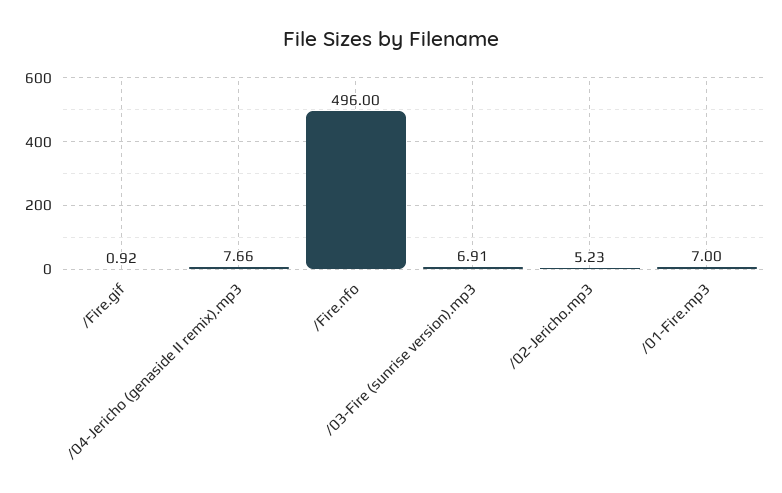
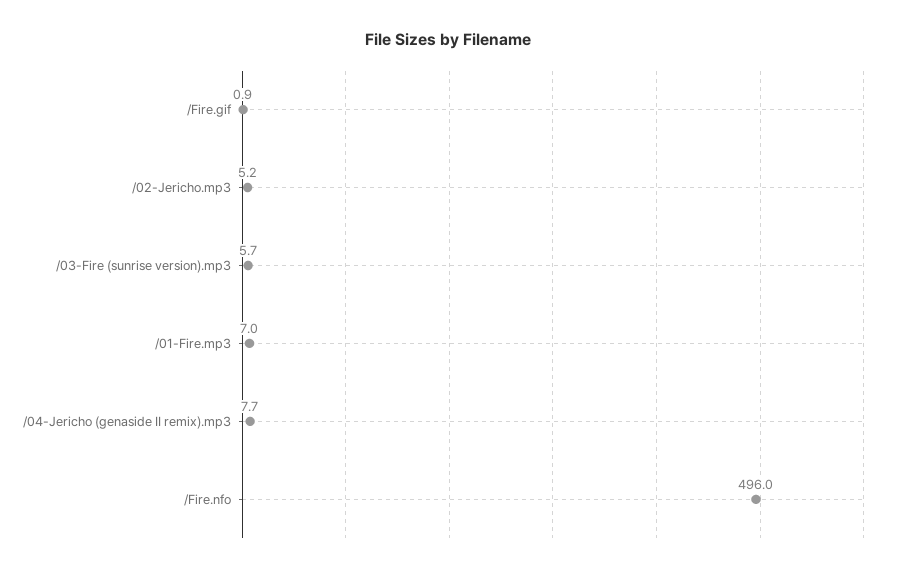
/03-Fire (sunrise version).mp3: 6.91 -> 5.7

